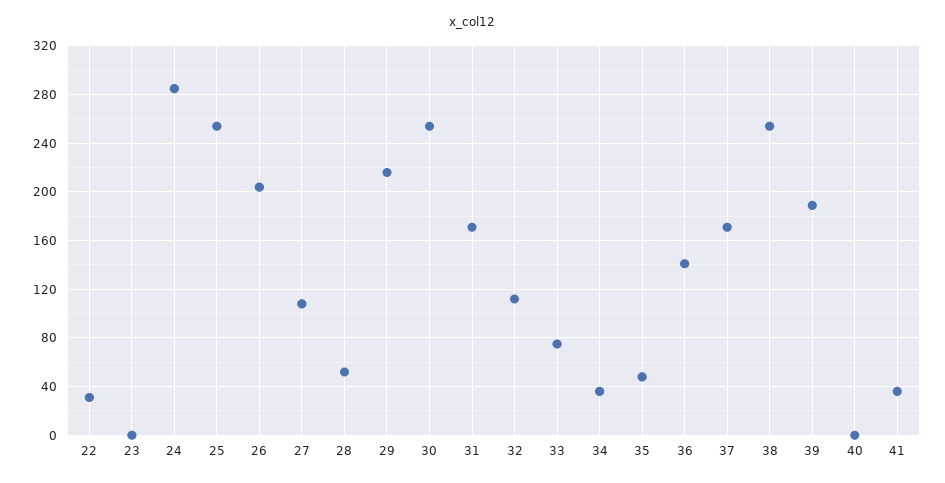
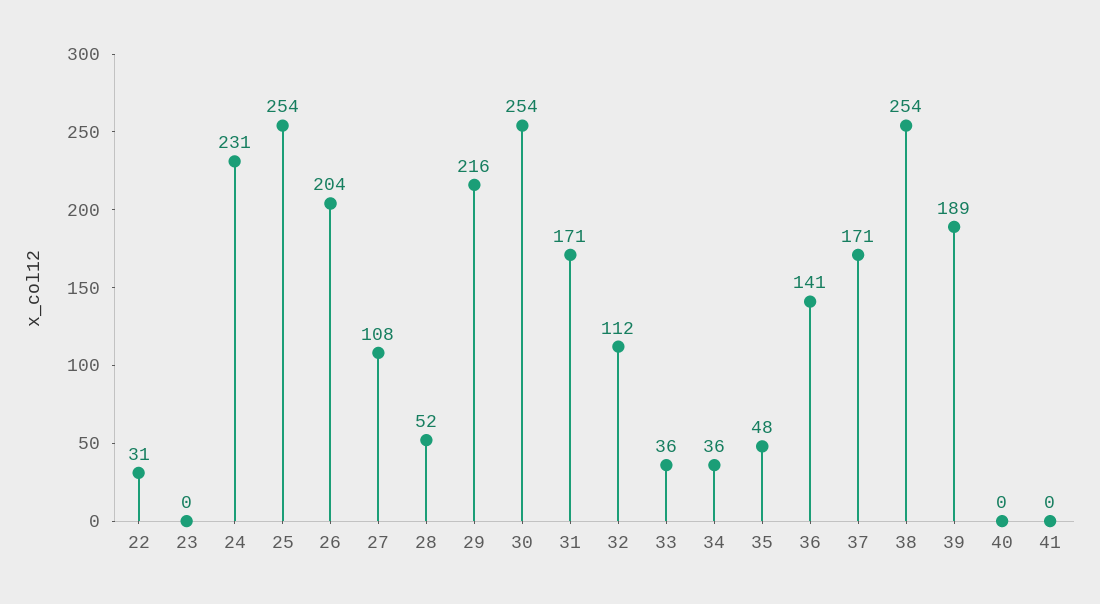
24: 285 -> 231
33: 75 -> 36
41: 35 -> 0

